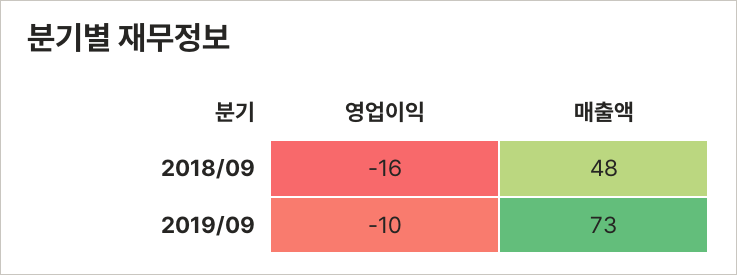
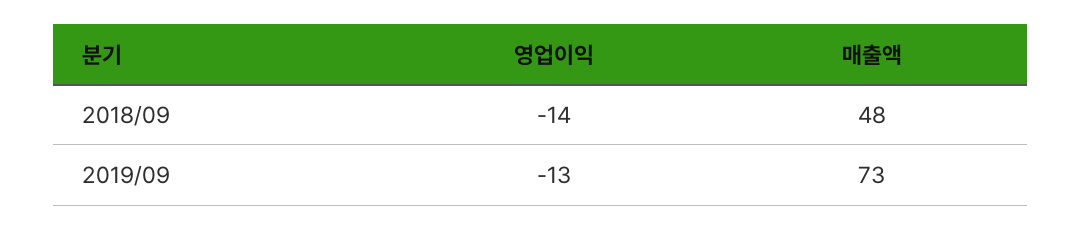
영업이익, 2018/09: -16 -> -14
영업이익, 2019/09: -10 -> -13

